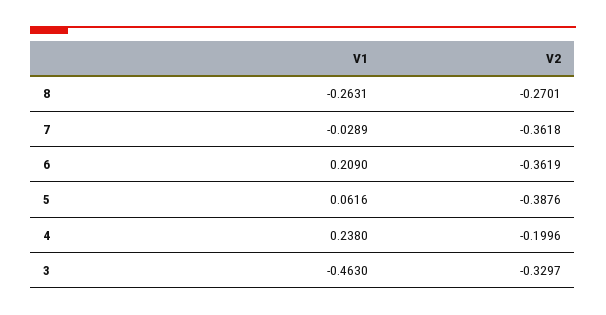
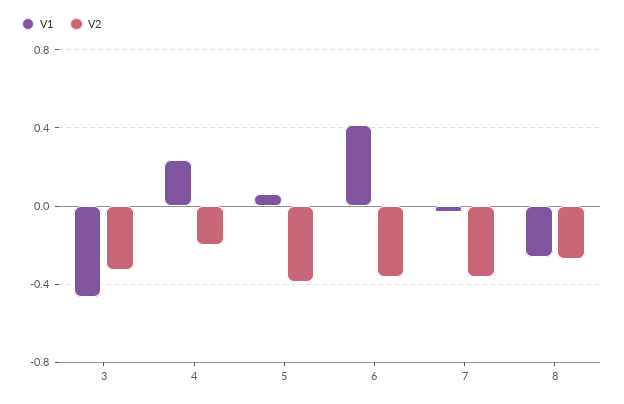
V1, 6: 0.209 -> 0.4

